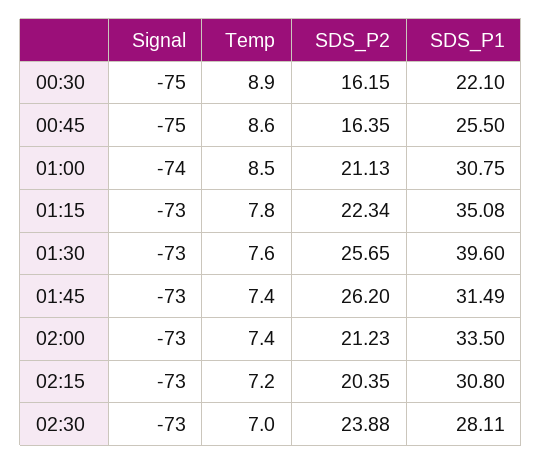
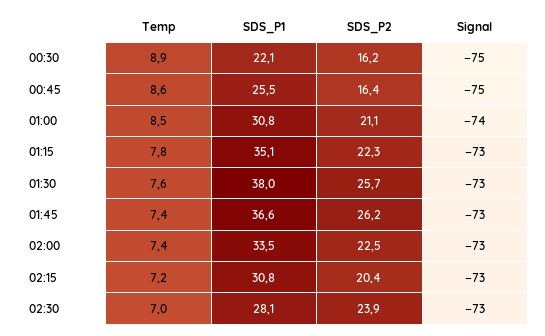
SDS_P1, 01:30: 39.6 -> 38
SDS_P1, 01:45: 31.49 -> 36.6
SDS_P2, 02:00: 21.23 -> 22.5

